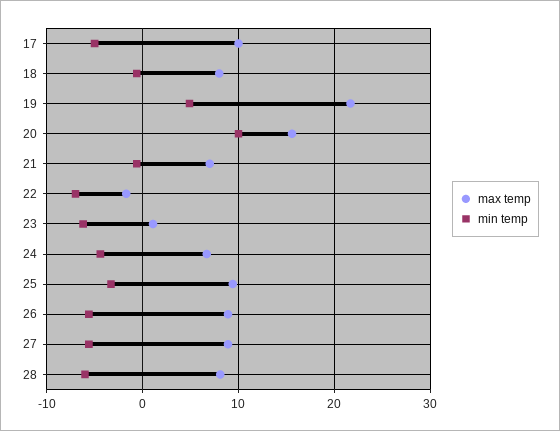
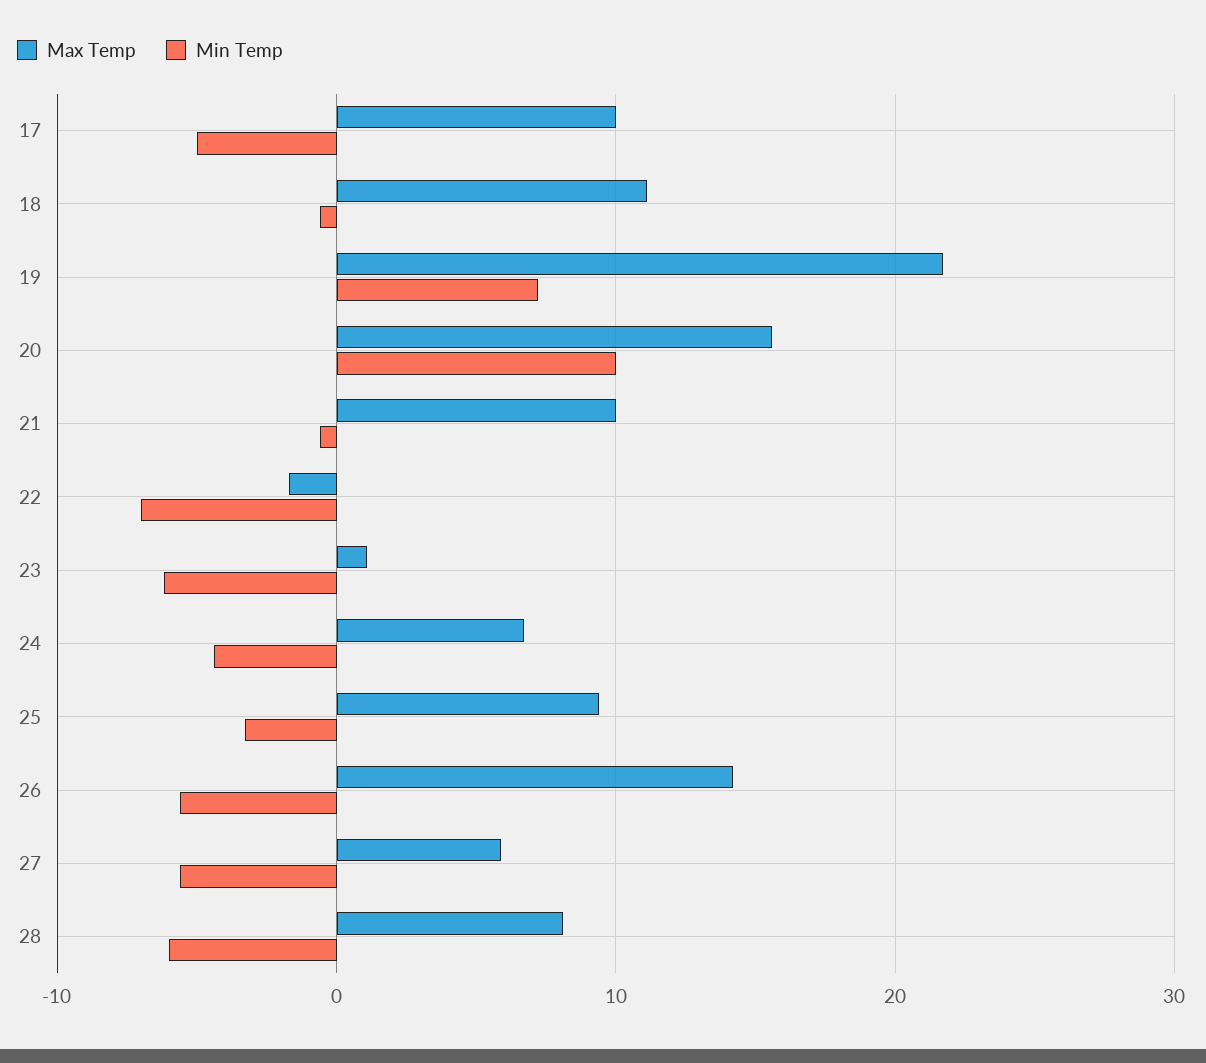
max temp, 18: 8 -> 11
min temp, 19: 5 -> 7
max temp, 21: 7 -> 10
max temp, 26: 9 -> 14
max temp, 27: 9 -> 6

